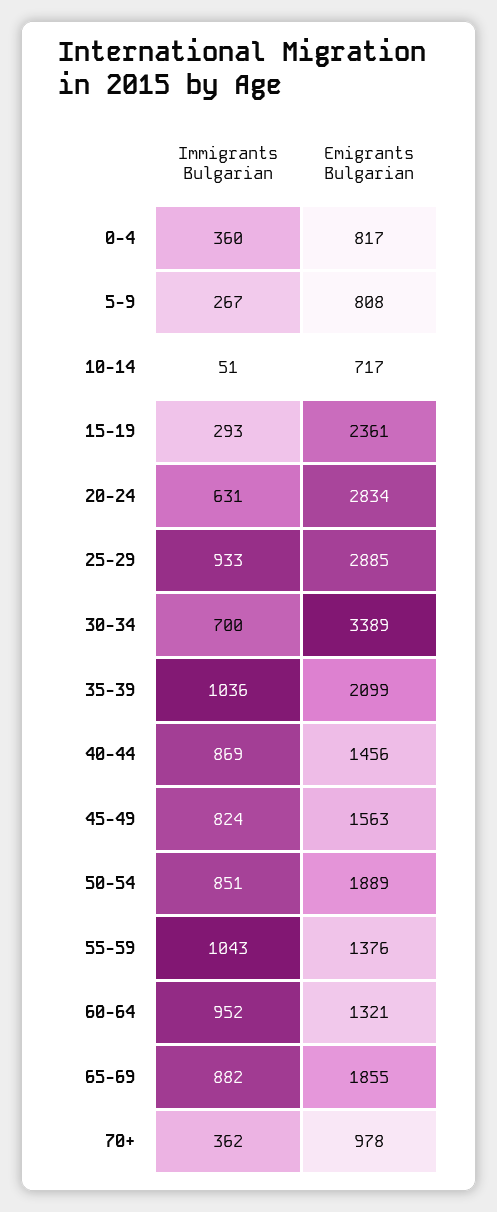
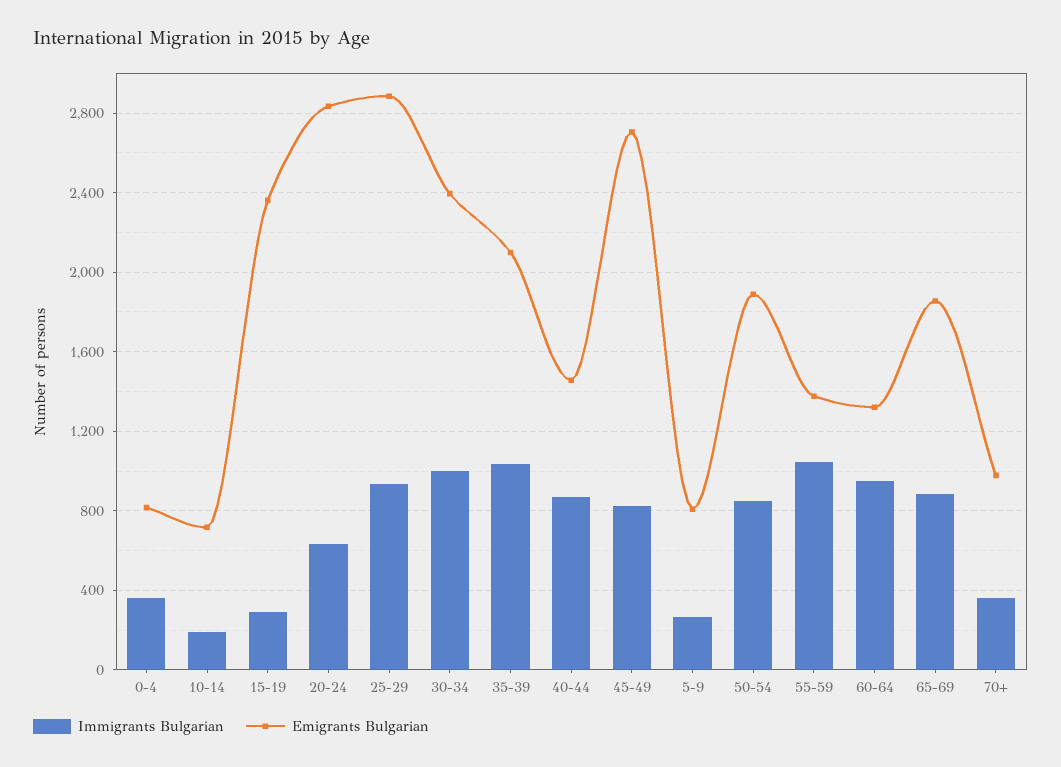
Immigrants Bulgarian, 10-14: 51 -> 200
Immigrants Bulgarian, 30-34: 700 -> 1000
Emigrants Bulgarian, 30-34: 3389 -> 2400
Emigrants Bulgarian, 45-49: 1563 -> 2700

